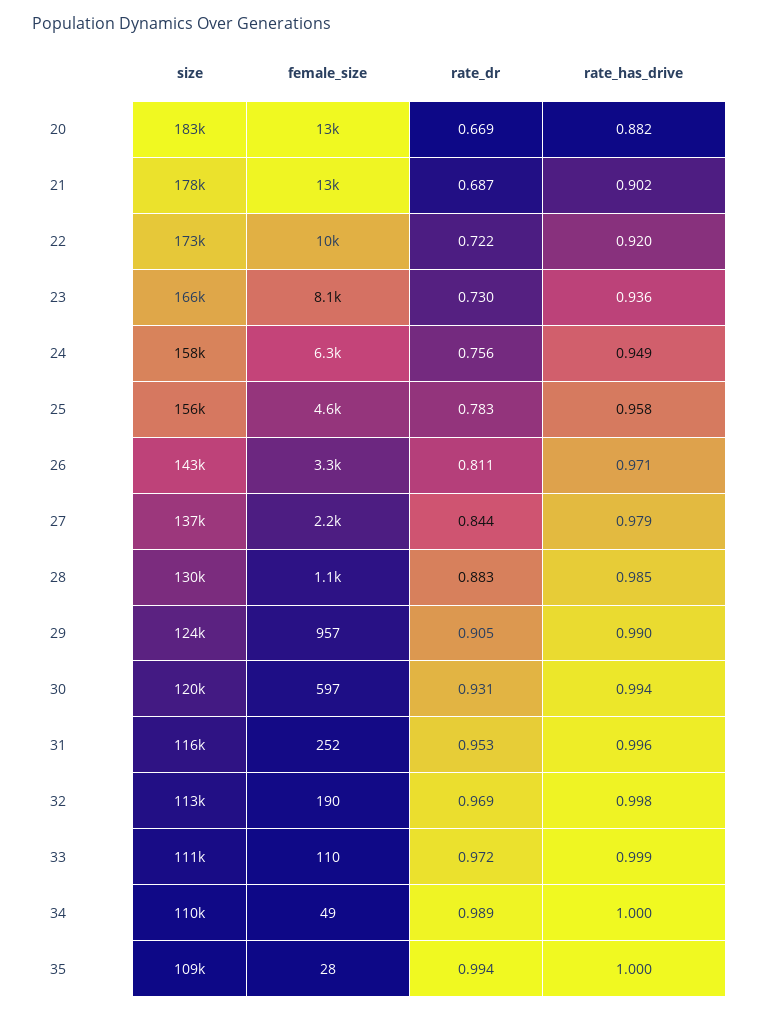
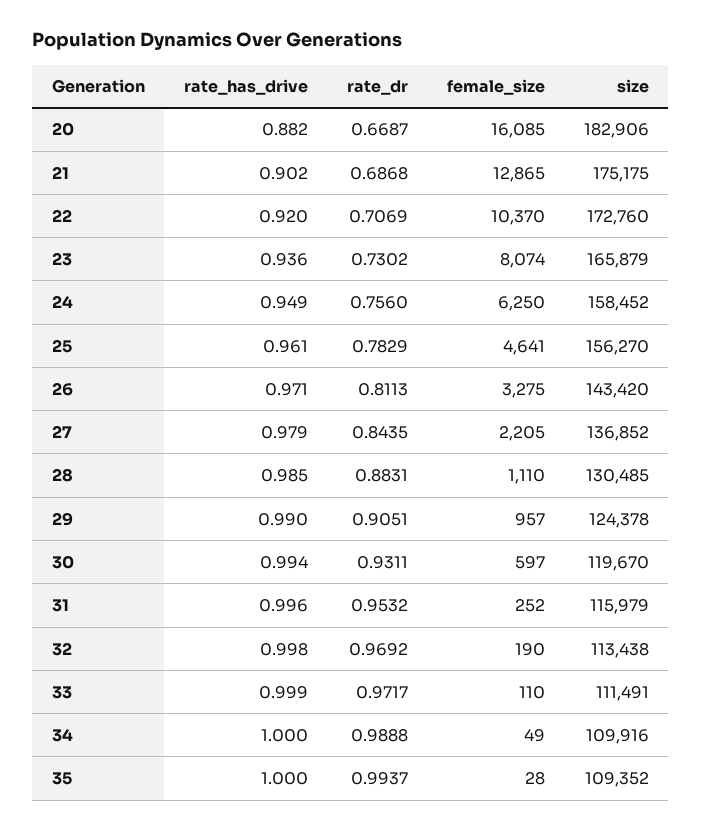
female_size, 20: 13000 -> 16085
size, 21: 178000 -> 175175
rate_dr, 22: 0.722 -> 0.7069
rate_has_drive, 25: 0.958 -> 0.961

